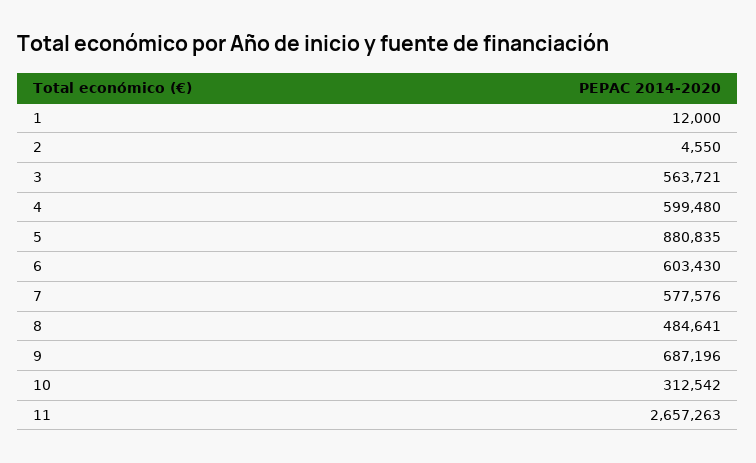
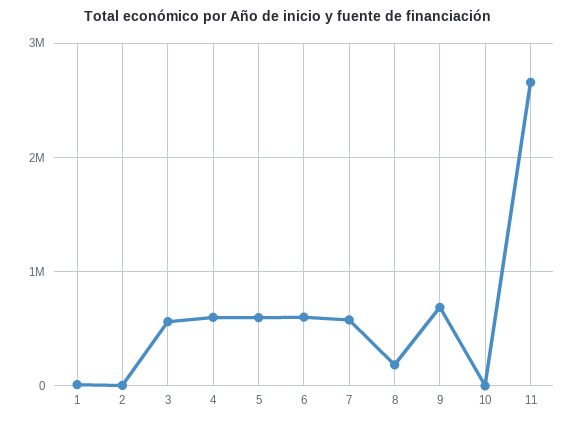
5: 880835 -> 600000
8: 484641 -> 200000
10: 312542 -> 0

